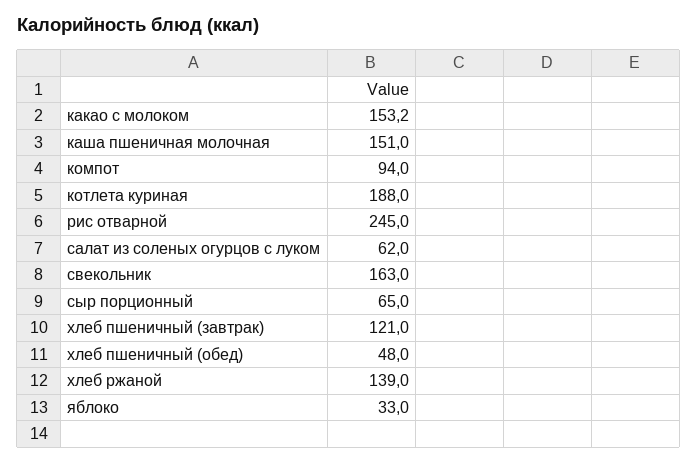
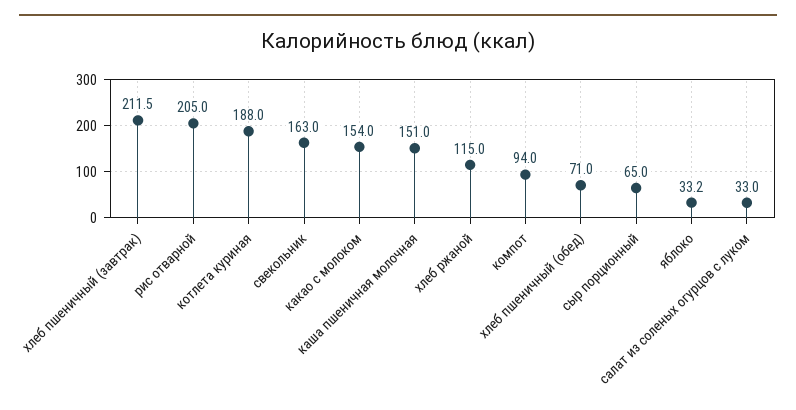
какао с молоком: 153.2 -> 154
рис отварной: 245 -> 205
салат из соленых огурцов с луком: 62 -> 33
хлеб пшеничный (завтрак): 121 -> 211.5
хлеб пшеничный (обед): 48 -> 71
хлеб ржаной: 139 -> 115
яблоко: 33 -> 33.2

